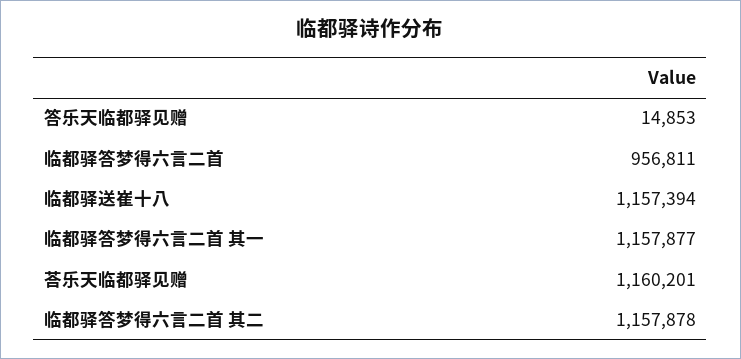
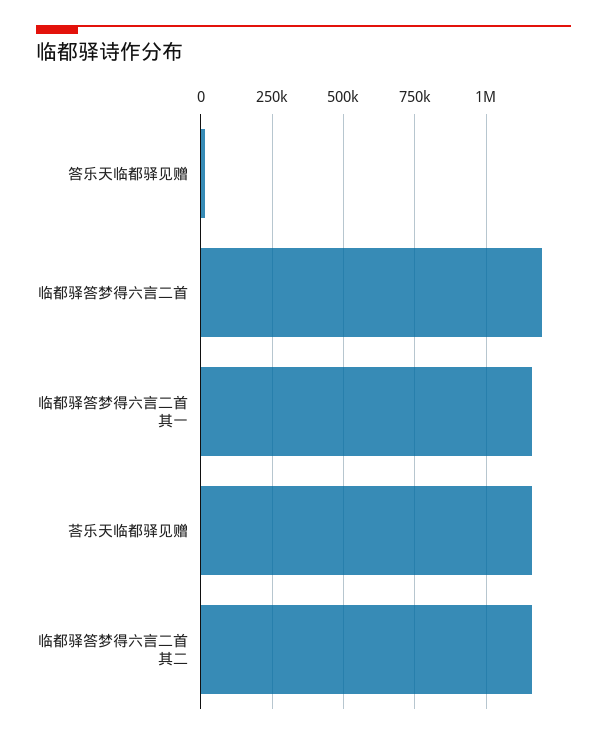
临都驿答梦得六言二首: 956811 -> 1200000
临都驿送崔十八: 1157394 -> none

